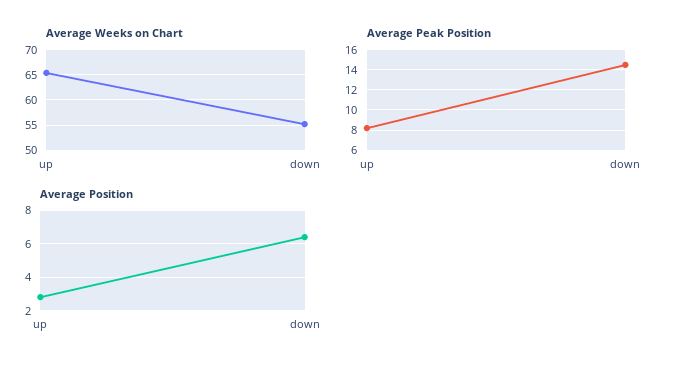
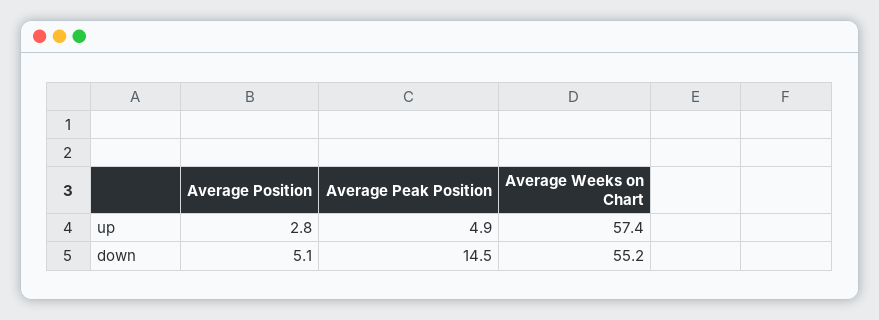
Average Weeks on Chart, up: 65 -> 57.4
Average Peak Position, up: 8 -> 4.9
Average Position, down: 6.5 -> 5.1

